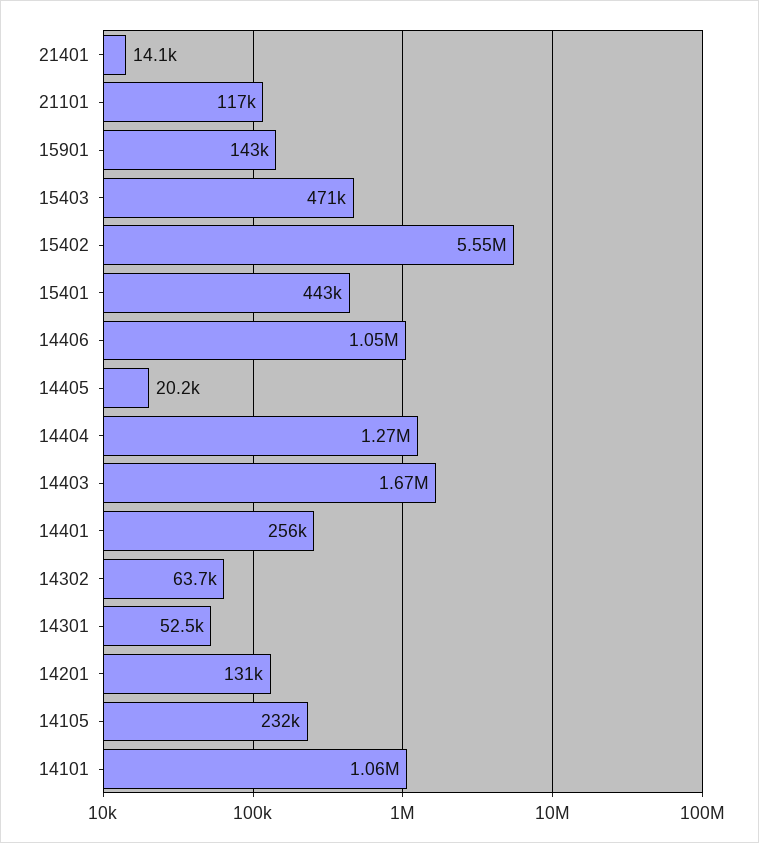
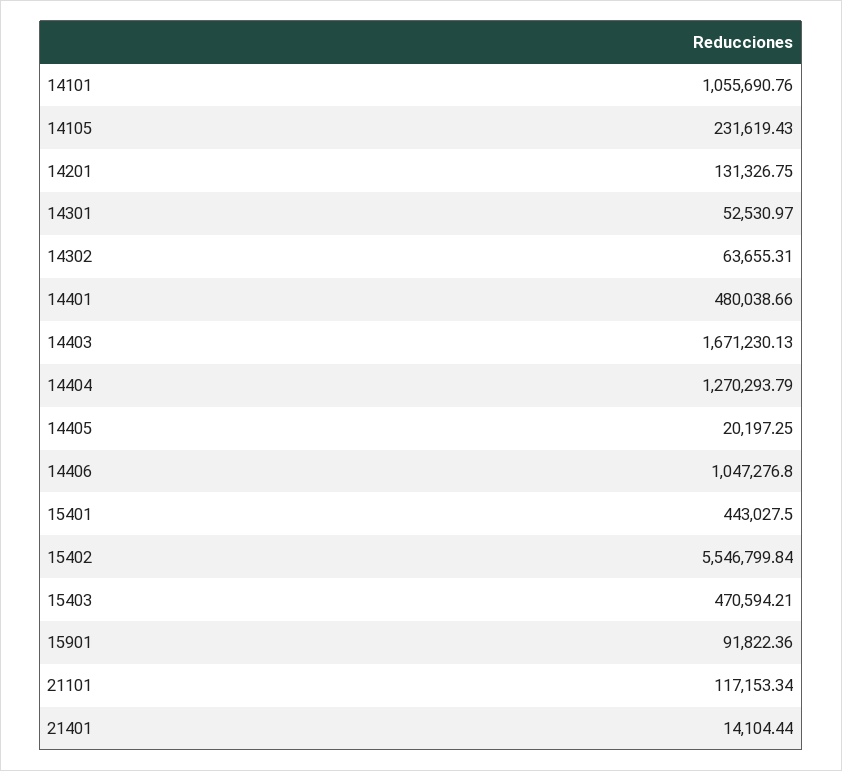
15901: 143000 -> 91822.36
14401: 256000 -> 480038.66

